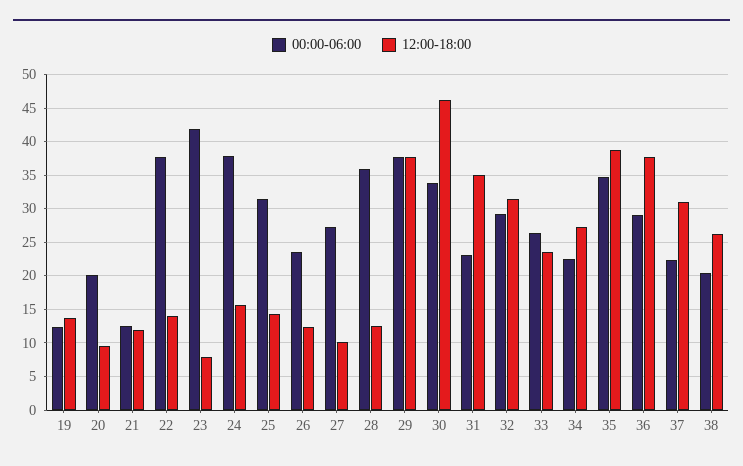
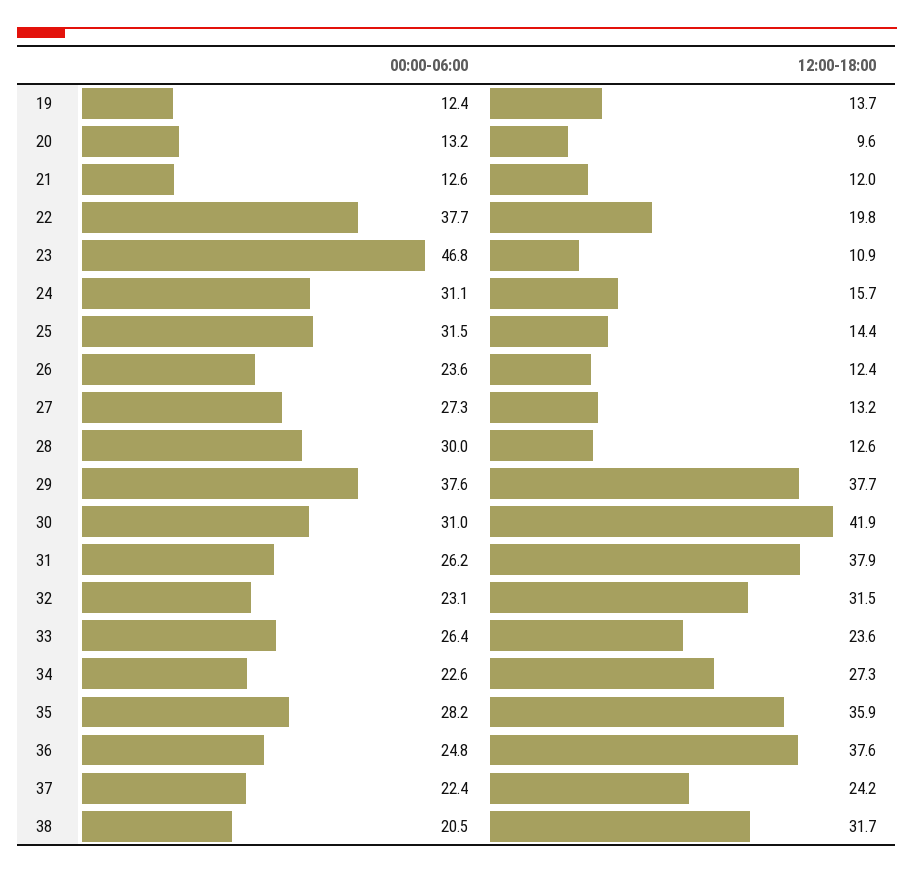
00:00-06:00, 20: 20 -> 13.2
12:00-18:00, 22: 14 -> 19.8
00:00-06:00, 23: 42 -> 46.8
12:00-18:00, 23: 8 -> 10.9
00:00-06:00, 24: 38 -> 31.1
12:00-18:00, 27: 10 -> 13.2
00:00-06:00, 28: 36 -> 30
00:00-06:00, 30: 34 -> 31
12:00-18:00, 30: 46 -> 41.9
00:00-06:00, 31: 23 -> 26.2
12:00-18:00, 31: 35 -> 37.9
00:00-06:00, 32: 29 -> 23.1
00:00-06:00, 35: 35 -> 28.2
12:00-18:00, 35: 39 -> 35.9
00:00-06:00, 36: 29 -> 24.8
12:00-18:00, 37: 31 -> 24.2
12:00-18:00, 38: 26 -> 31.7

